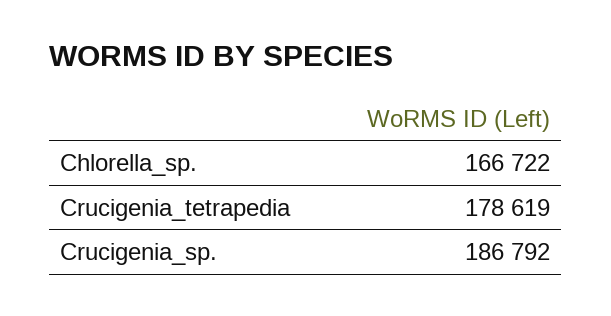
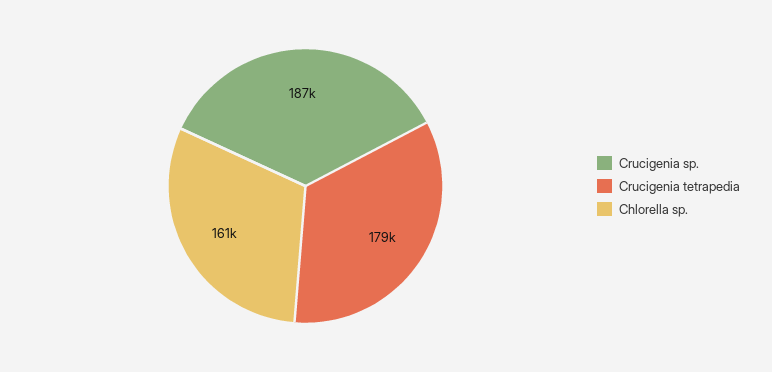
Chlorella_sp.: 166722 -> 161000

